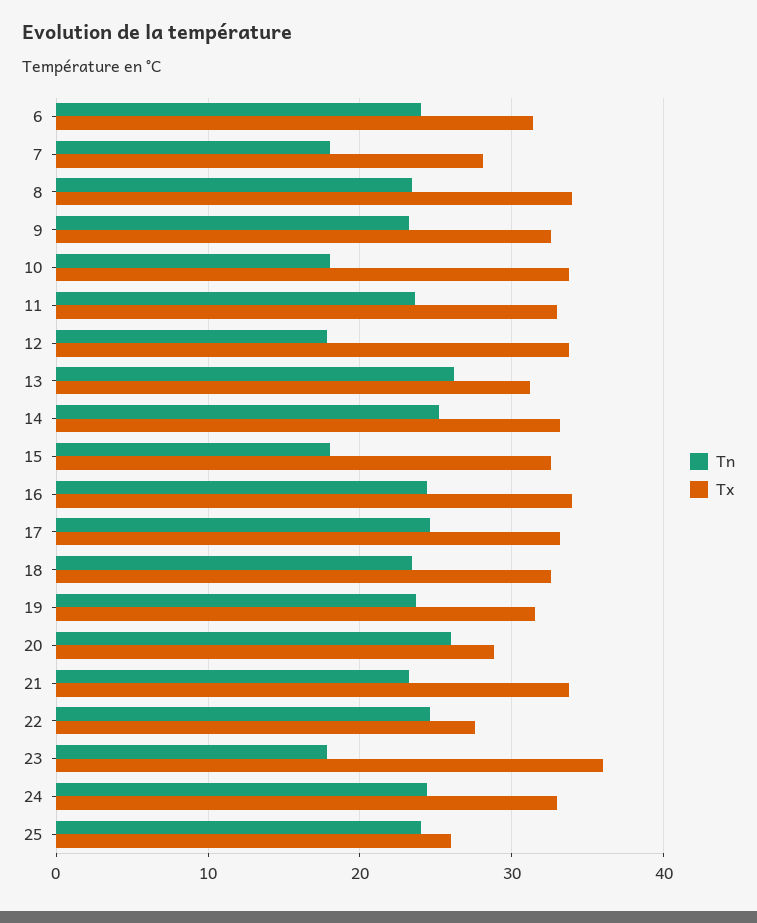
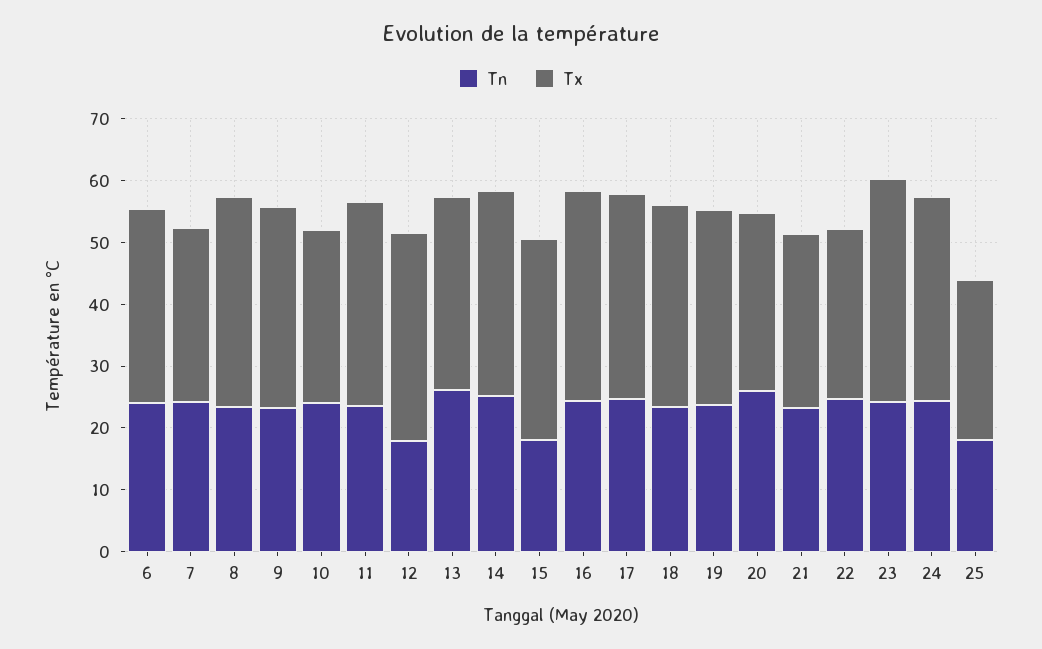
Tn, 7: 18 -> 24
Tn, 10: 18 -> 24
Tx, 10: 34 -> 28
Tx, 21: 34 -> 28
Tn, 23: 18 -> 24
Tn, 25: 24 -> 18

